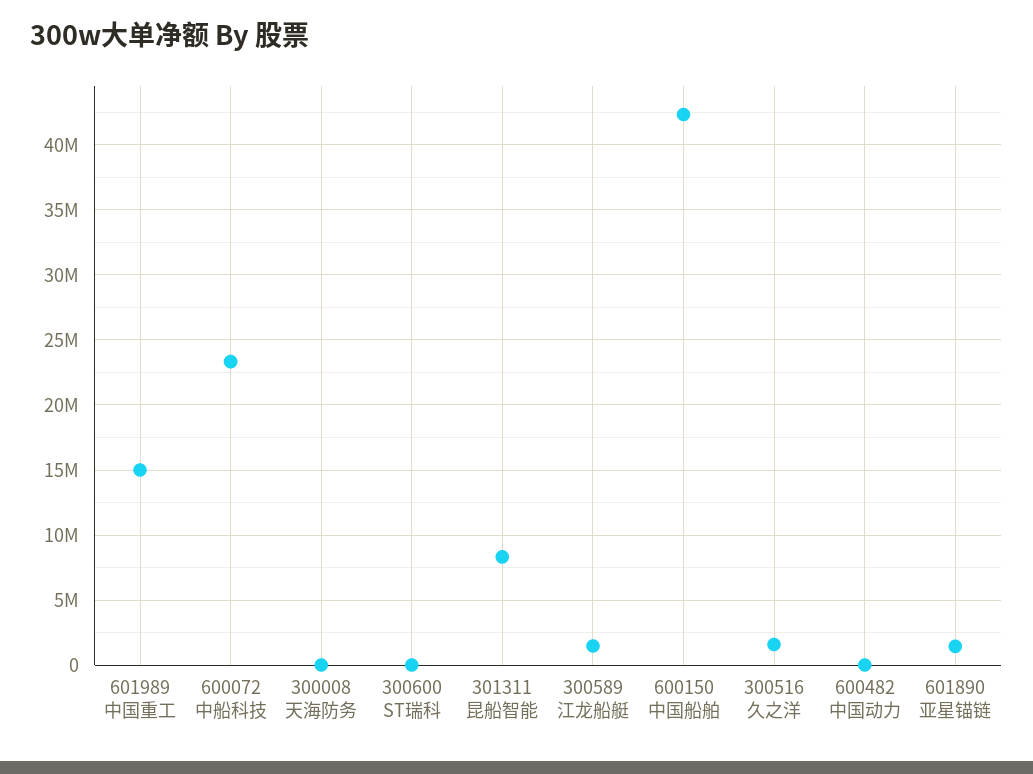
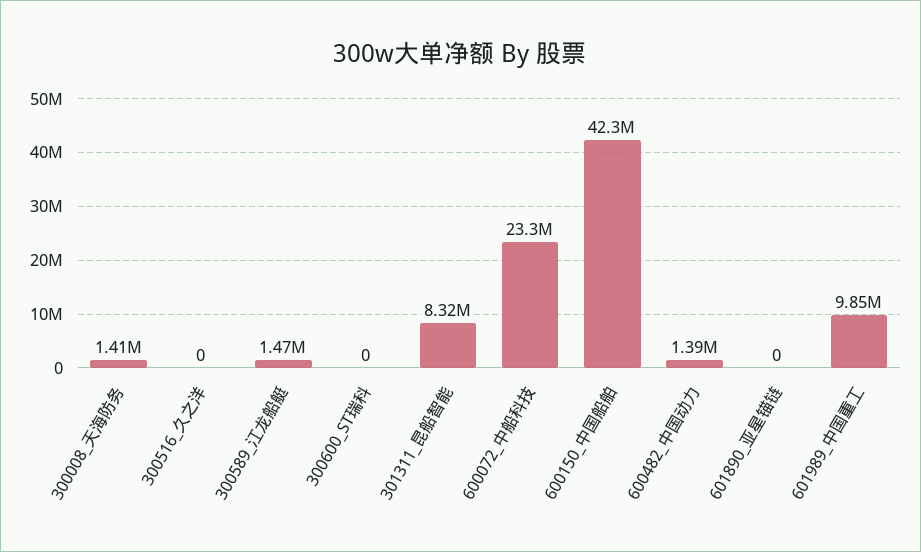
601989 中国重工: 15000000 -> 9850000
300008 天海防务: 0 -> 1410000
300516 久之洋: 1500000 -> 0
600482 中国动力: 0 -> 1390000
601890 亚星锚链: 1500000 -> 0

